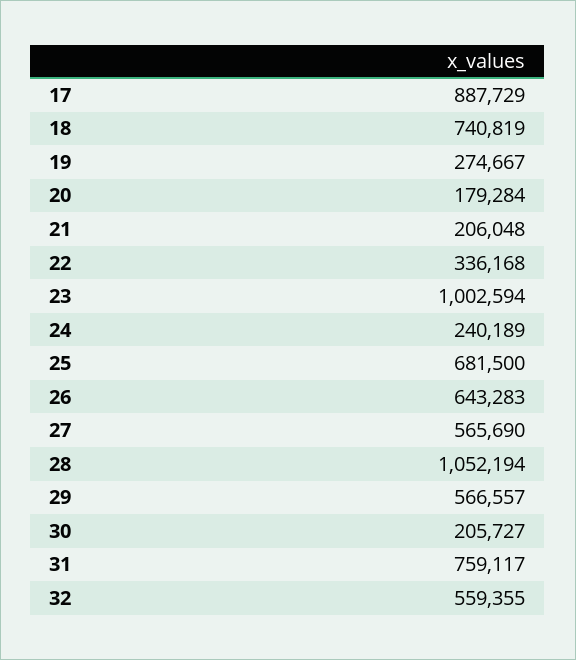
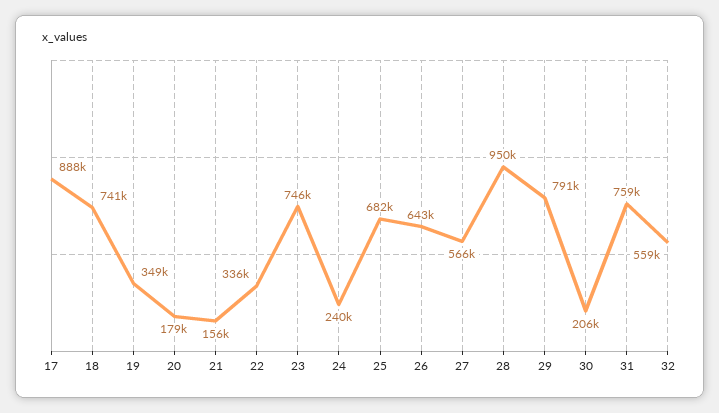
19: 274667 -> 349000
21: 206048 -> 156000
23: 1002594 -> 746000
28: 1052194 -> 950000
29: 566557 -> 791000

